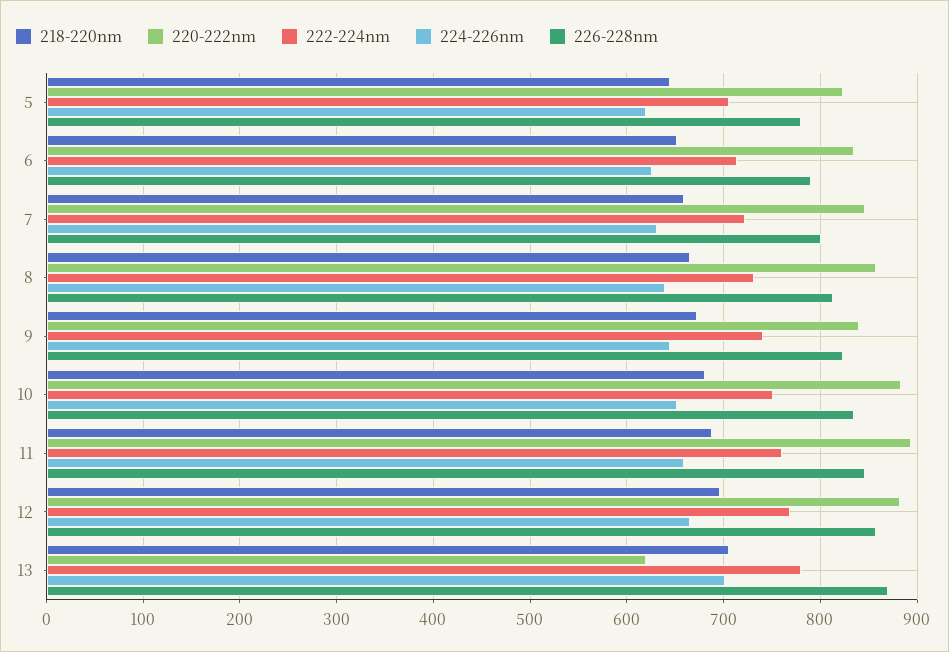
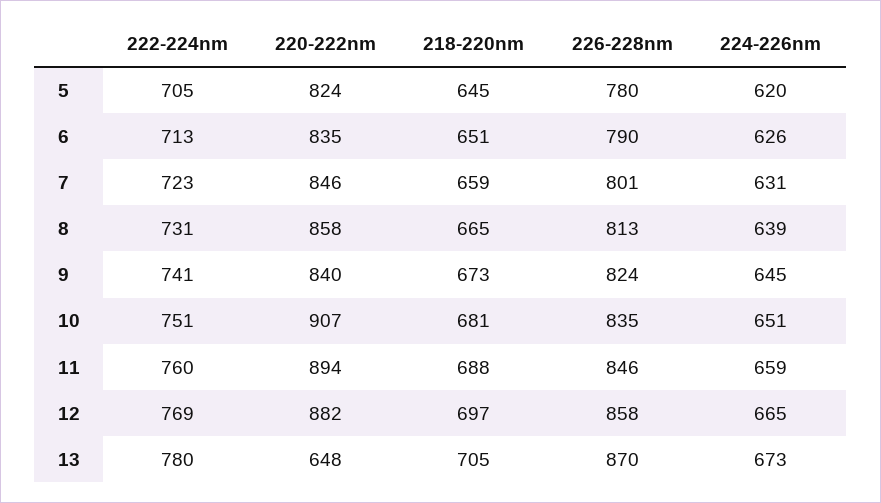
220-222nm, 10: 880 -> 907
220-222nm, 13: 620 -> 648
224-226nm, 13: 700 -> 673

